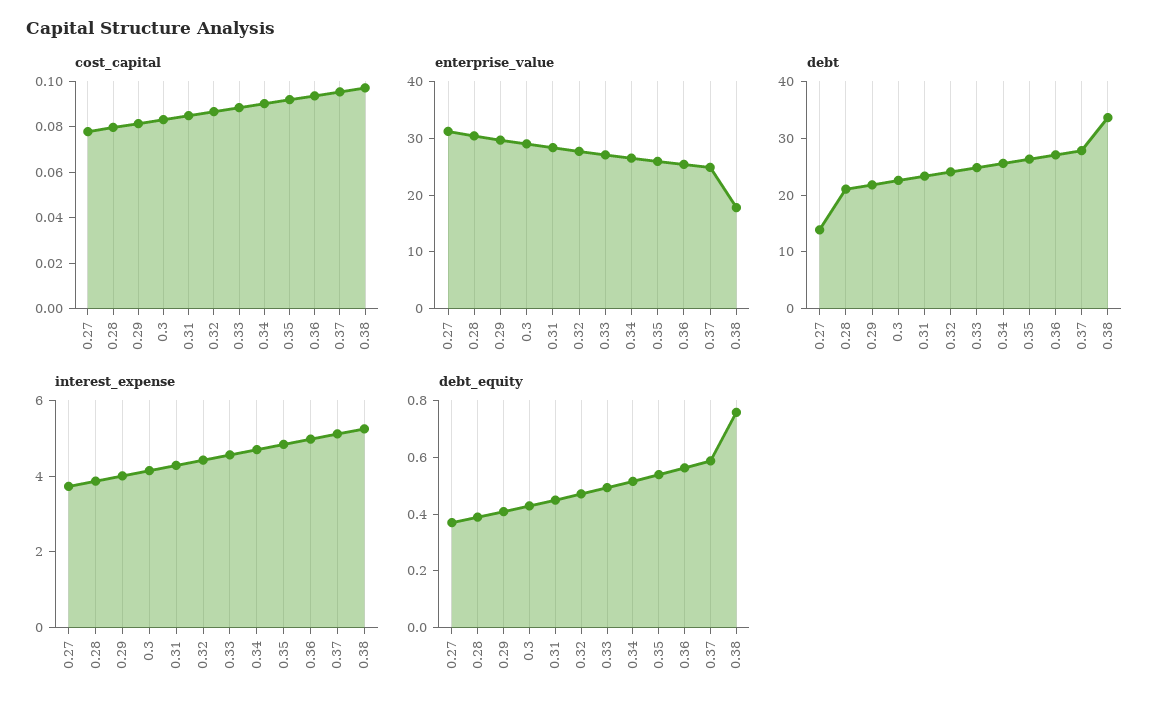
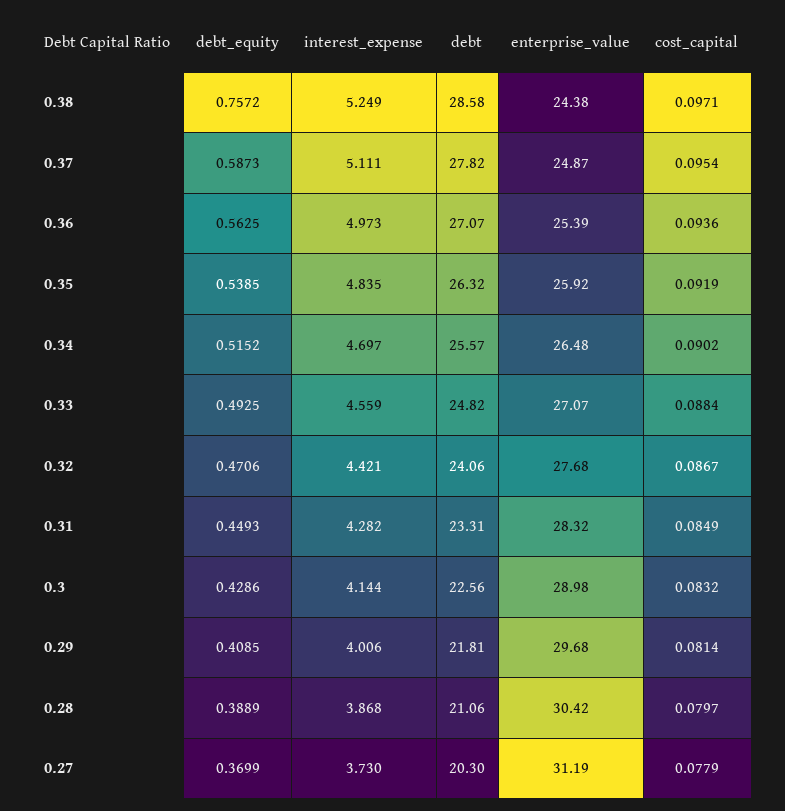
enterprise_value, 0.38: 18 -> 24.38
debt, 0.27: 14 -> 20.3
debt, 0.38: 34 -> 28.58

